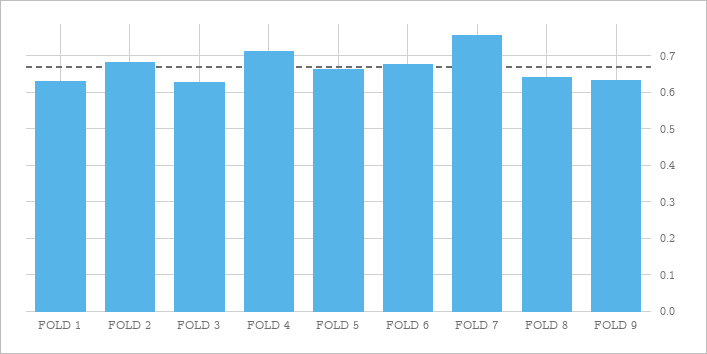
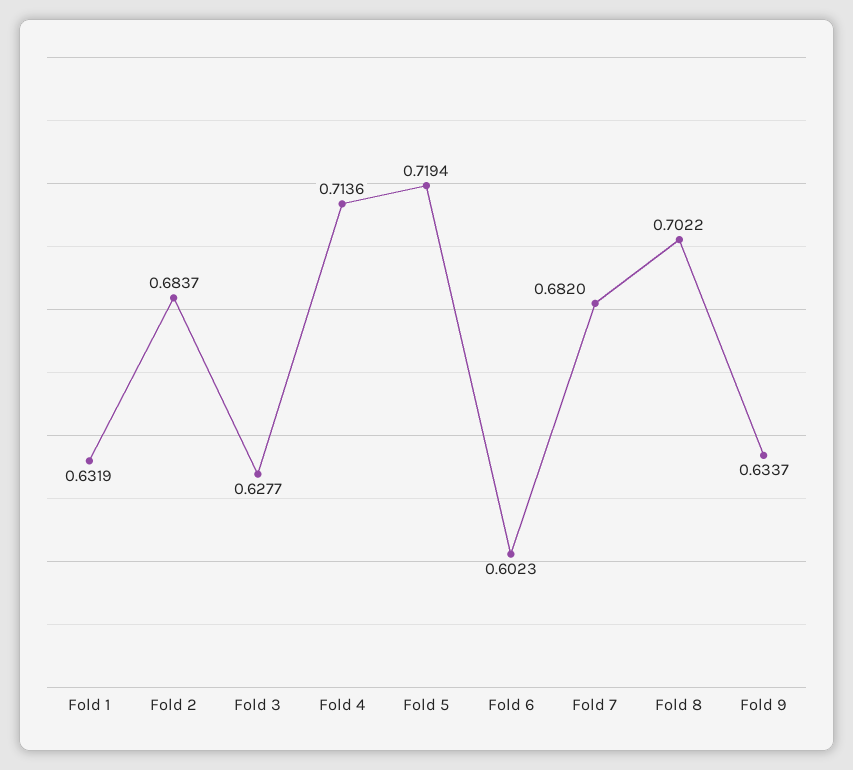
FOLD 5: 0.66 -> 0.7194
FOLD 6: 0.68 -> 0.6023
FOLD 7: 0.76 -> 0.682
FOLD 8: 0.64 -> 0.7022

